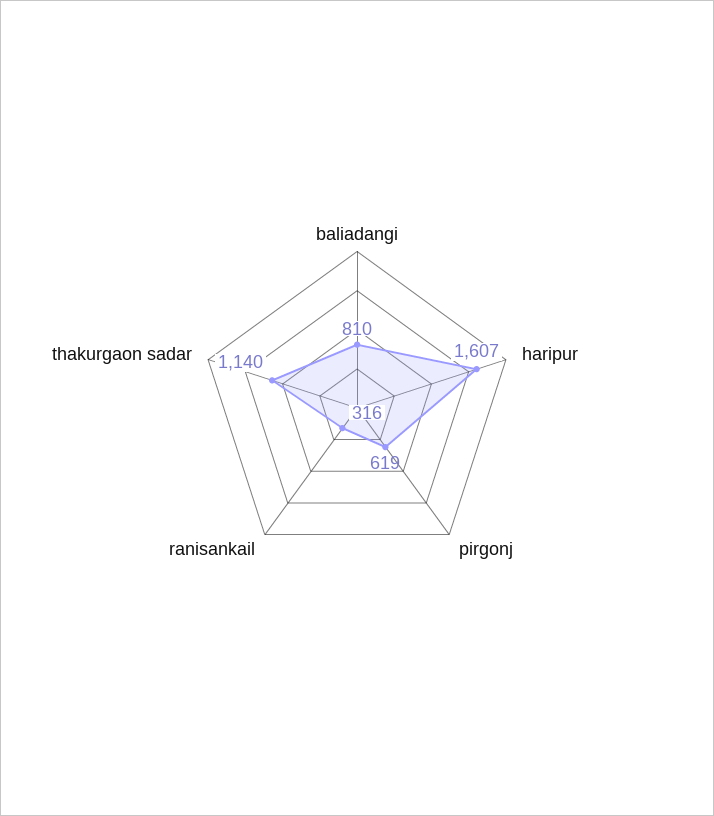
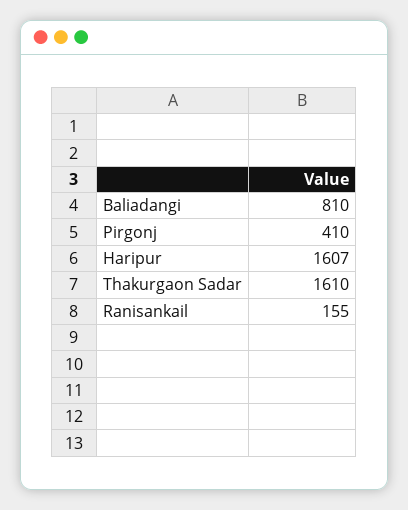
pirgonj: 619 -> 410
ranisankail: 316 -> 155
thakurgaon sadar: 1140 -> 1610

